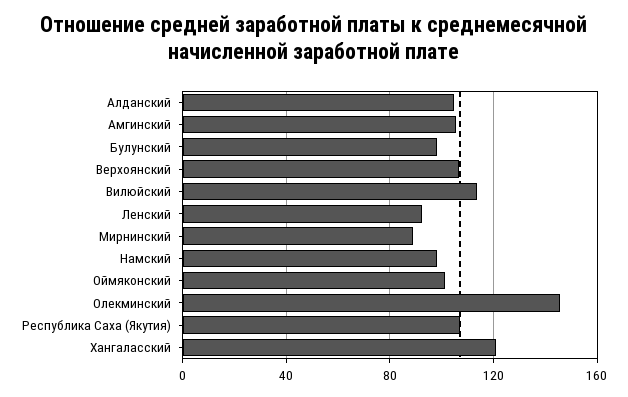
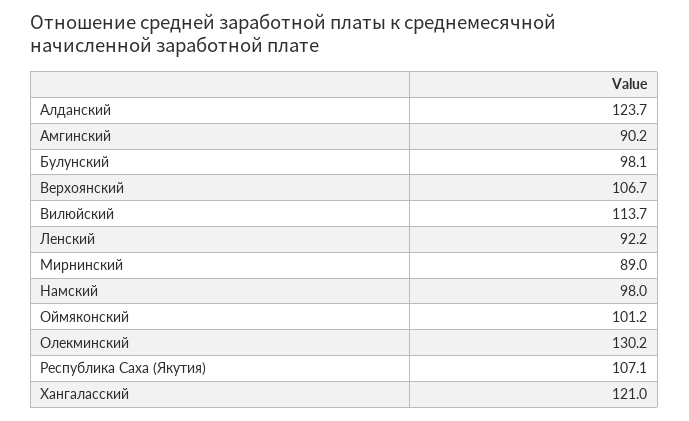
Алданский: 105 -> 123.7
Амгинский: 105 -> 90.2
Олекминский: 145 -> 130.2

